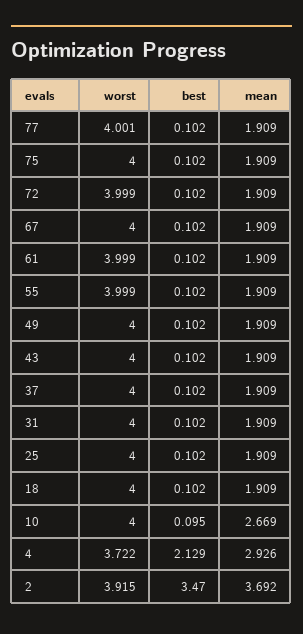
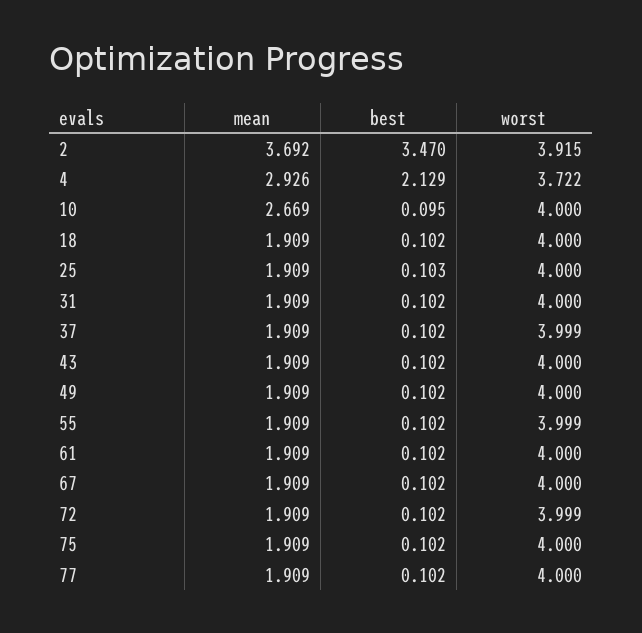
worst, 77: 4.001 -> 4
worst, 61: 3.999 -> 4
worst, 37: 4 -> 3.999
best, 25: 0.102 -> 0.103

